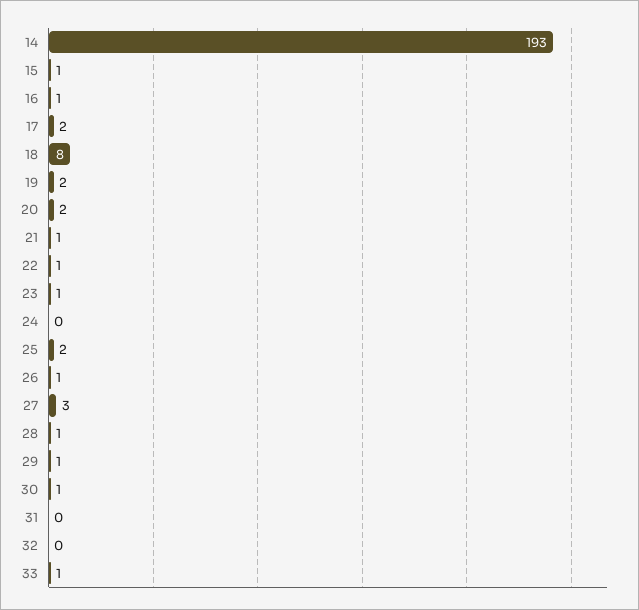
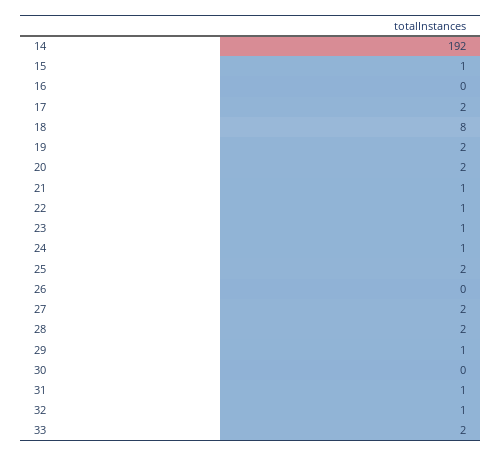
14: 193 -> 192
16: 1 -> 0
24: 0 -> 1
26: 1 -> 0
27: 3 -> 2
28: 1 -> 2
30: 1 -> 0
31: 0 -> 1
32: 0 -> 1
33: 1 -> 2

